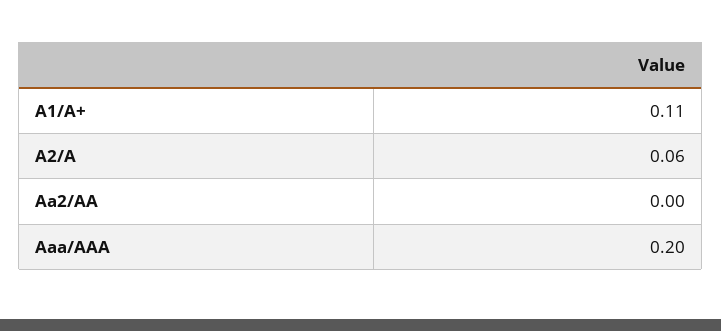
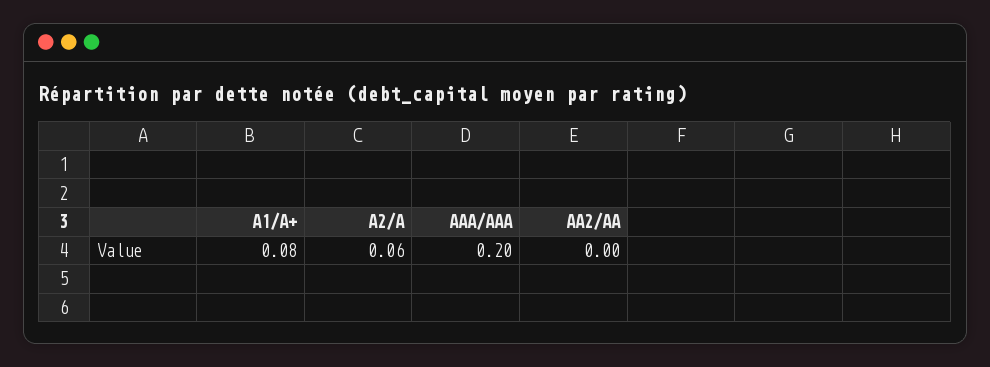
A1/A+: 0.11 -> 0.08

